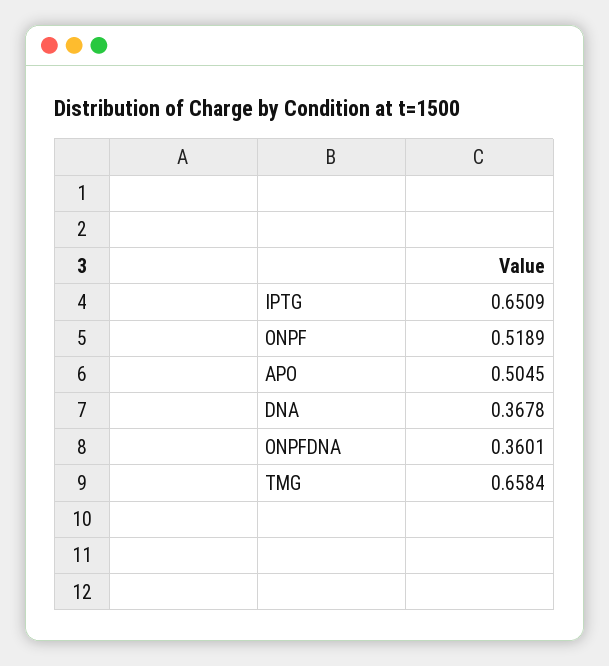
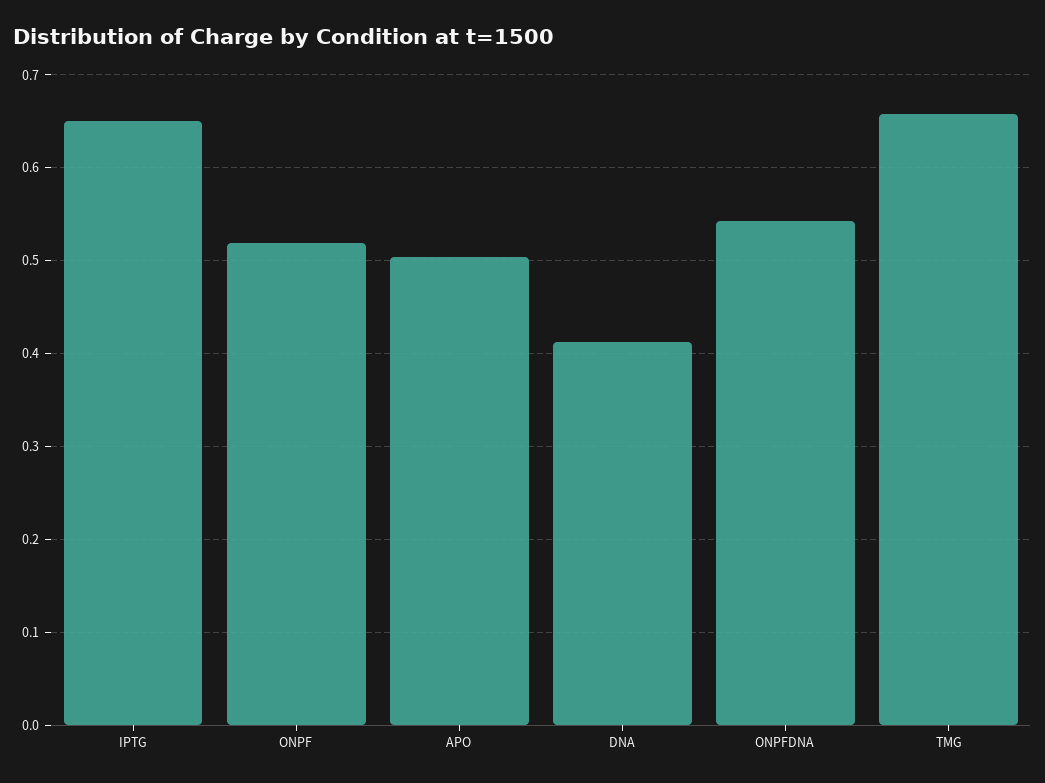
DNA: 0.3678 -> 0.41
ONPFDNA: 0.3601 -> 0.54

